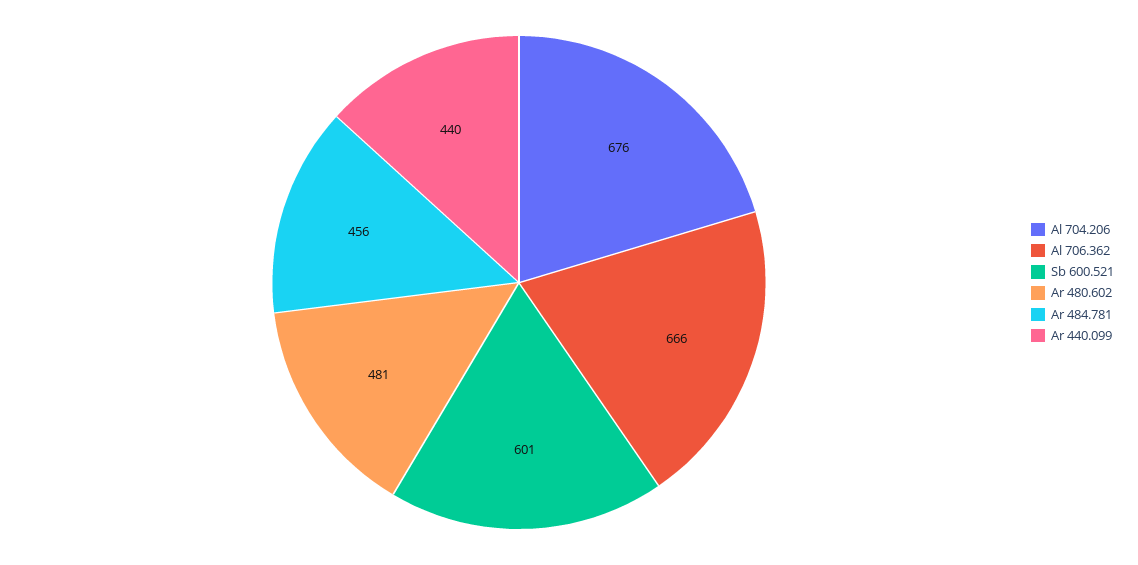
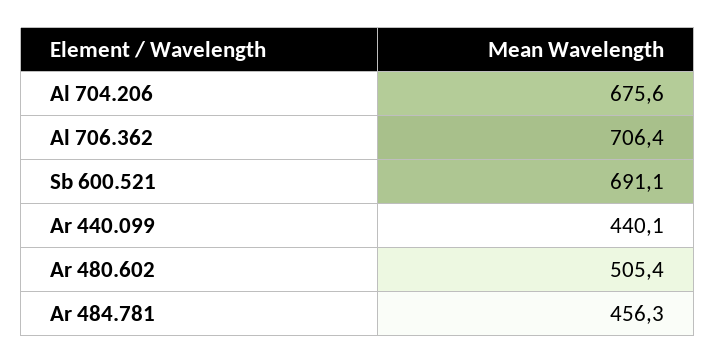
Al 706.362: 666 -> 706.4
Sb 600.521: 601 -> 691.1
Ar 480.602: 481 -> 505.4

